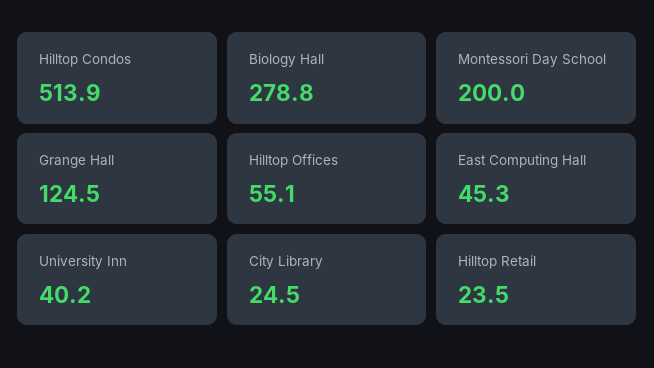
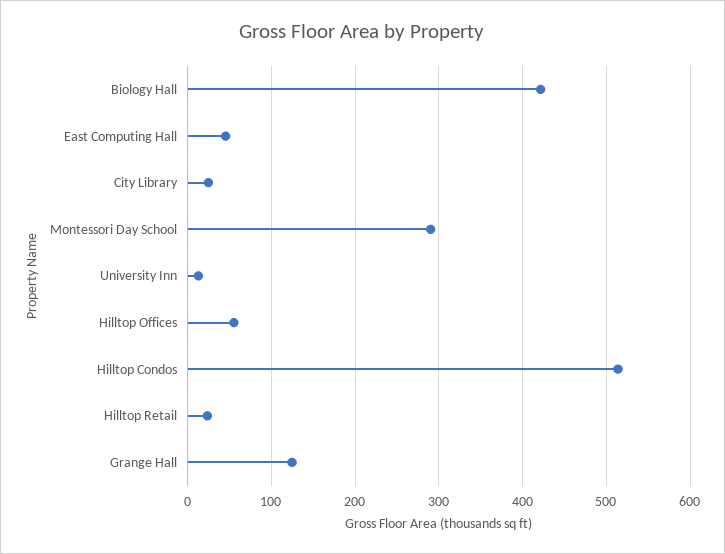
Biology Hall: 278.8 -> 420
Montessori Day School: 200 -> 290
University Inn: 40.2 -> 10

